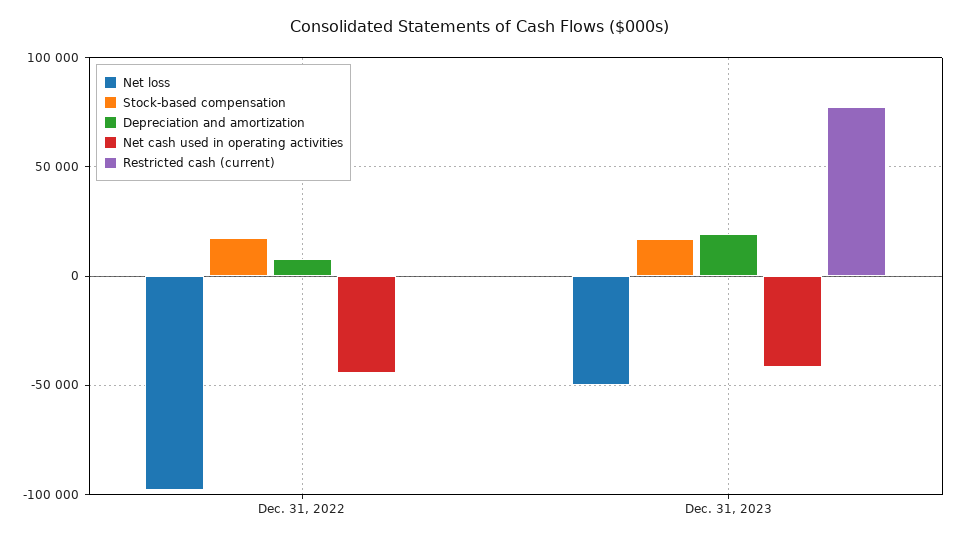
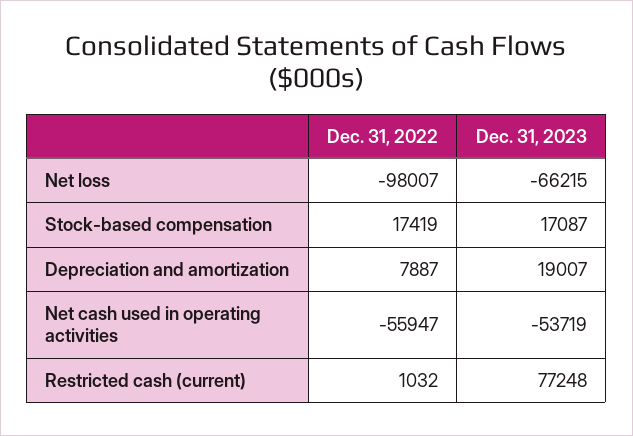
Net cash used in operating activities, Dec. 31, 2022: -45000 -> -55947
Net loss, Dec. 31, 2023: -50000 -> -66215
Net cash used in operating activities, Dec. 31, 2023: -40000 -> -53719

